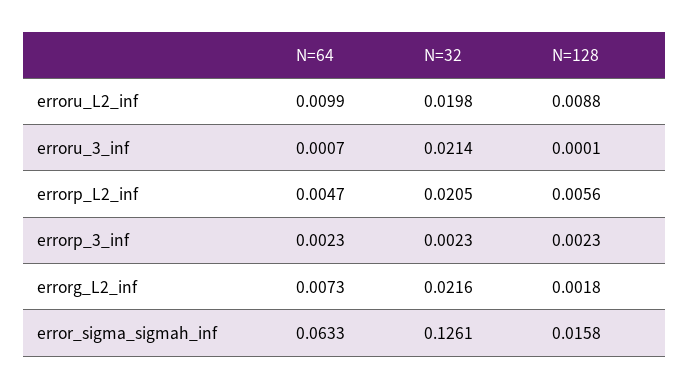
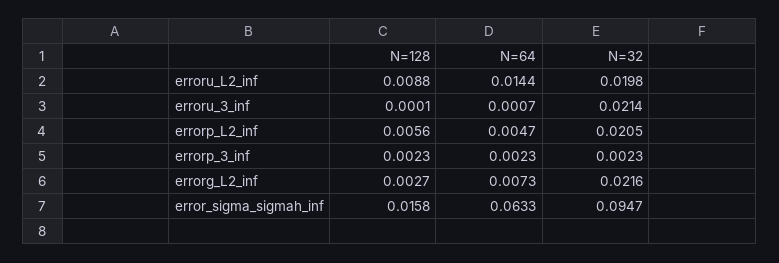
N=64, erroru_L2_inf: 0.0099 -> 0.0144
N=128, errorg_L2_inf: 0.0018 -> 0.0027
N=32, error_sigma_sigmah_inf: 0.1261 -> 0.0947

